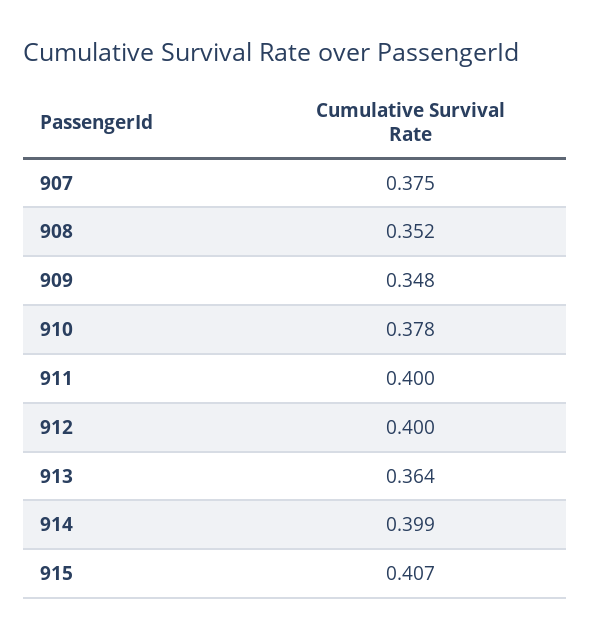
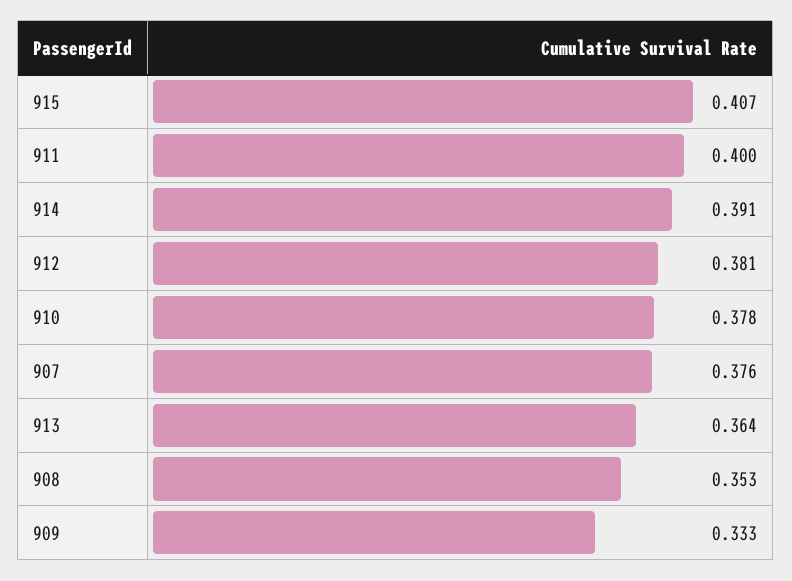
907: 0.375 -> 0.376
908: 0.352 -> 0.353
909: 0.348 -> 0.333
912: 0.4 -> 0.381
914: 0.399 -> 0.391

